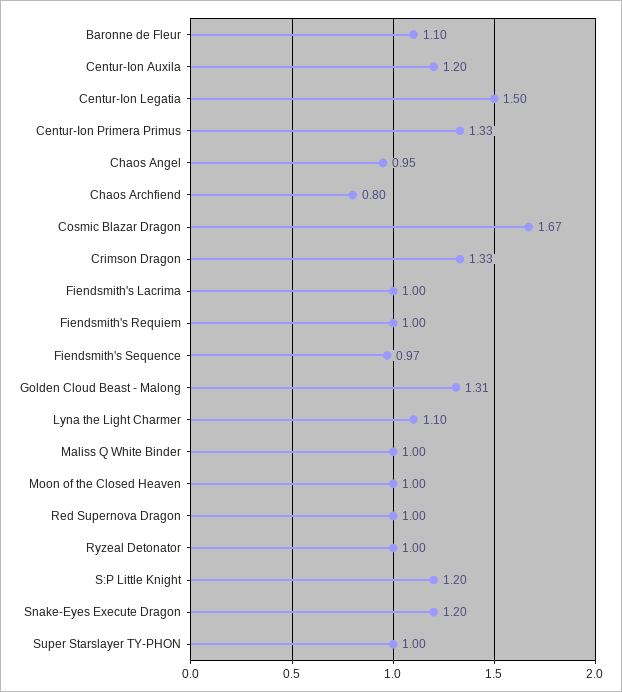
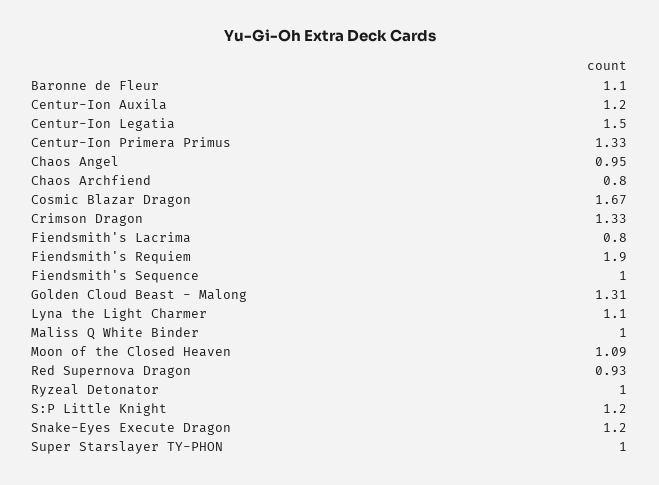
Fiendsmith's Lacrima: 1 -> 0.8
Fiendsmith's Requiem: 1 -> 1.9
Fiendsmith's Sequence: 0.97 -> 1
Moon of the Closed Heaven: 1 -> 1.09
Red Supernova Dragon: 1 -> 0.93

